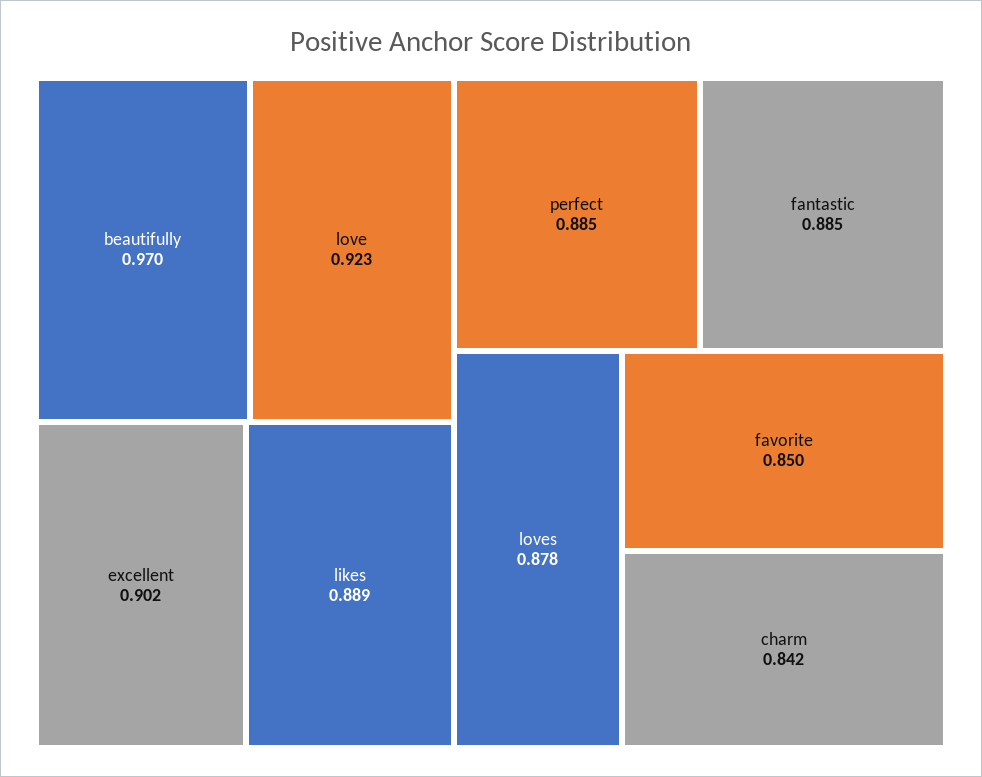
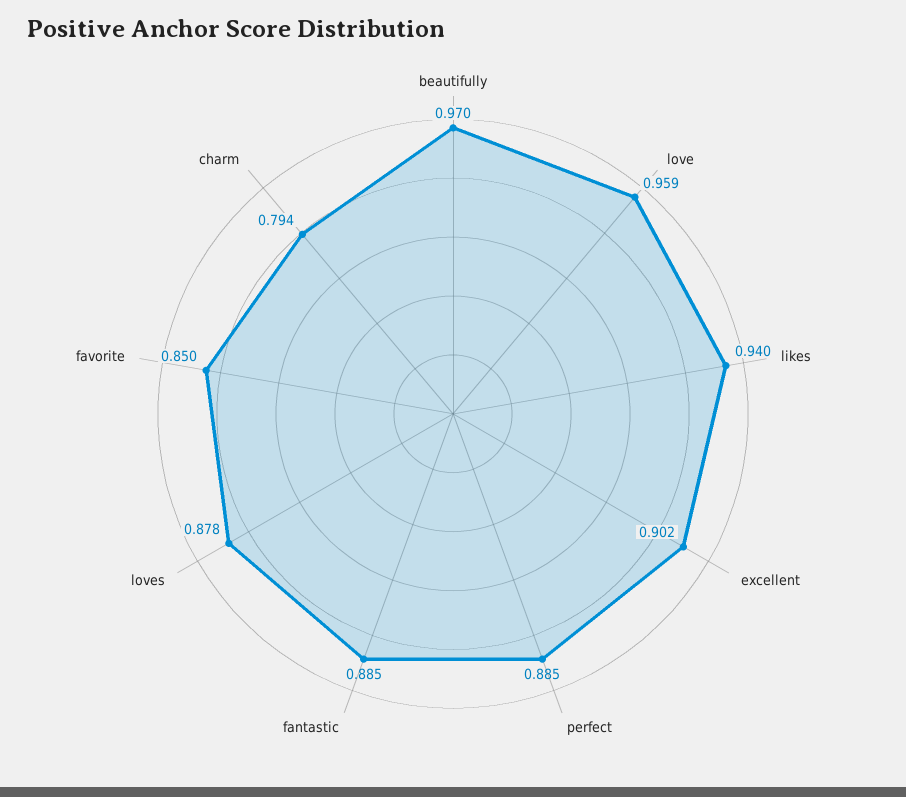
love: 0.923 -> 0.959
likes: 0.889 -> 0.94
charm: 0.842 -> 0.794

